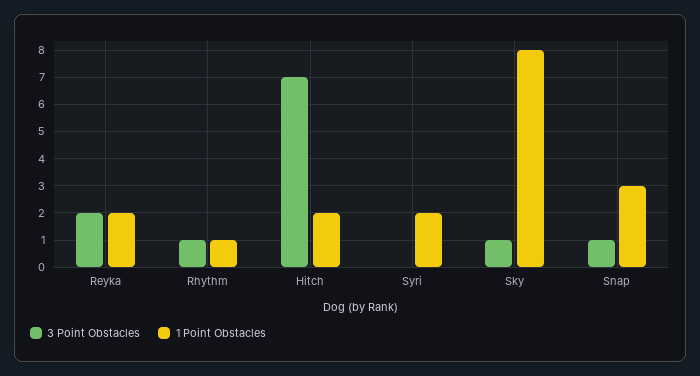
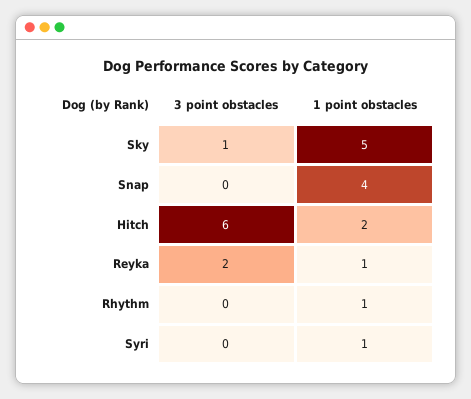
1 Point Obstacles, Reyka: 2 -> 1
3 Point Obstacles, Rhythm: 1 -> 0
3 Point Obstacles, Hitch: 7 -> 6
1 Point Obstacles, Syri: 2 -> 1
1 Point Obstacles, Sky: 8 -> 5
3 Point Obstacles, Snap: 1 -> 0
1 Point Obstacles, Snap: 3 -> 4

